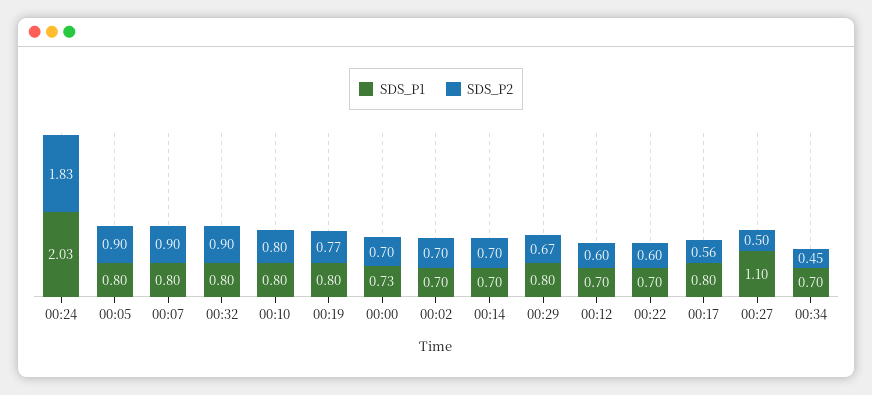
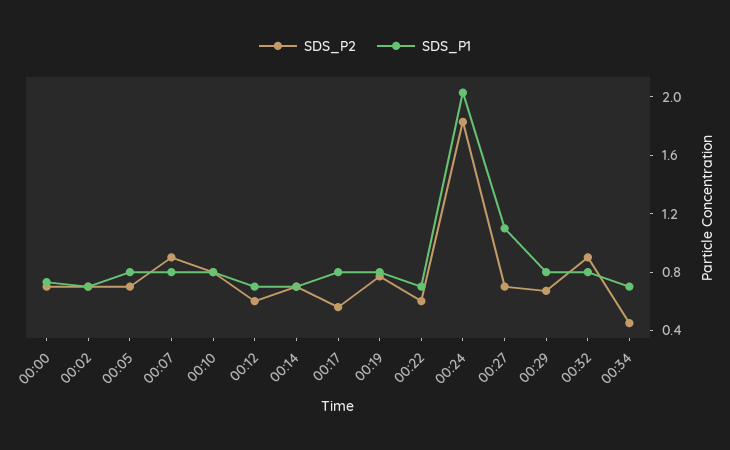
SDS_P2, 00:05: 0.9 -> 0.7
SDS_P2, 00:27: 0.5 -> 0.7

